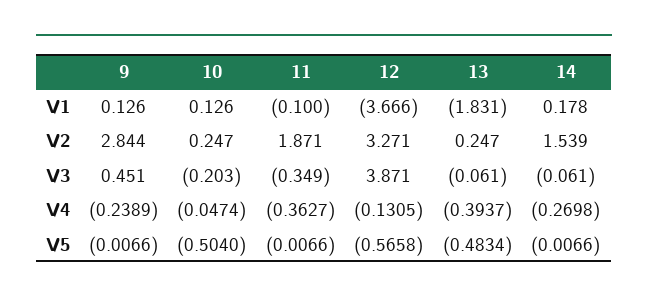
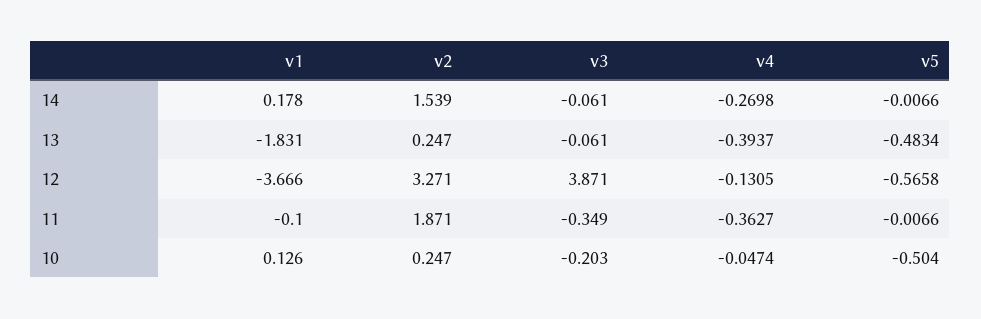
9, V1: 0.126 -> none
9, V2: 2.844 -> none
9, V3: 0.451 -> none
9, V4: -0.2389 -> none
9, V5: -0.0066 -> none

